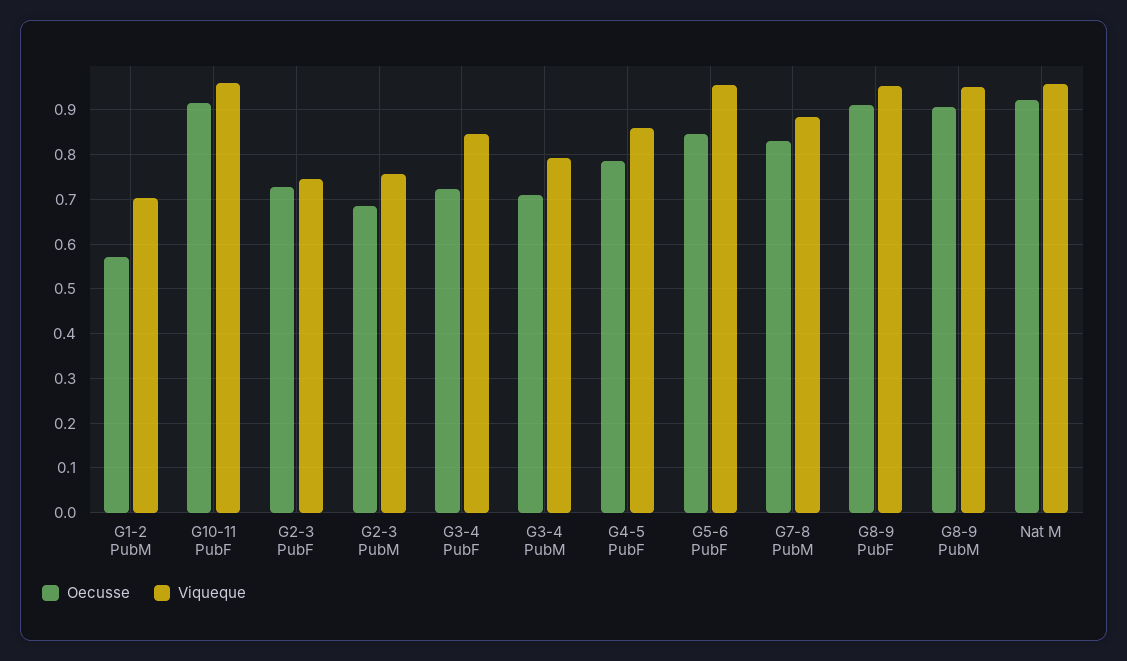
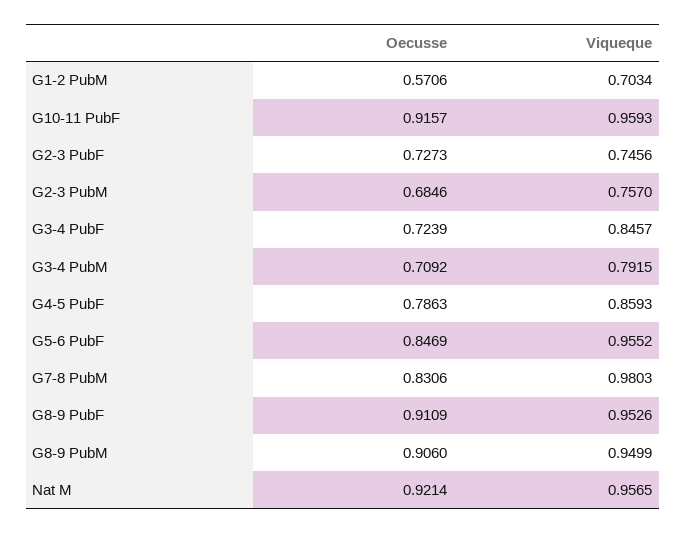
Viqueque, G7-8 PubM: 0.88 -> 0.9803

